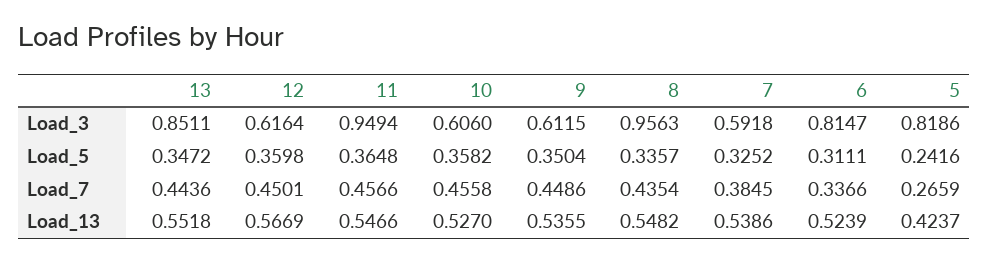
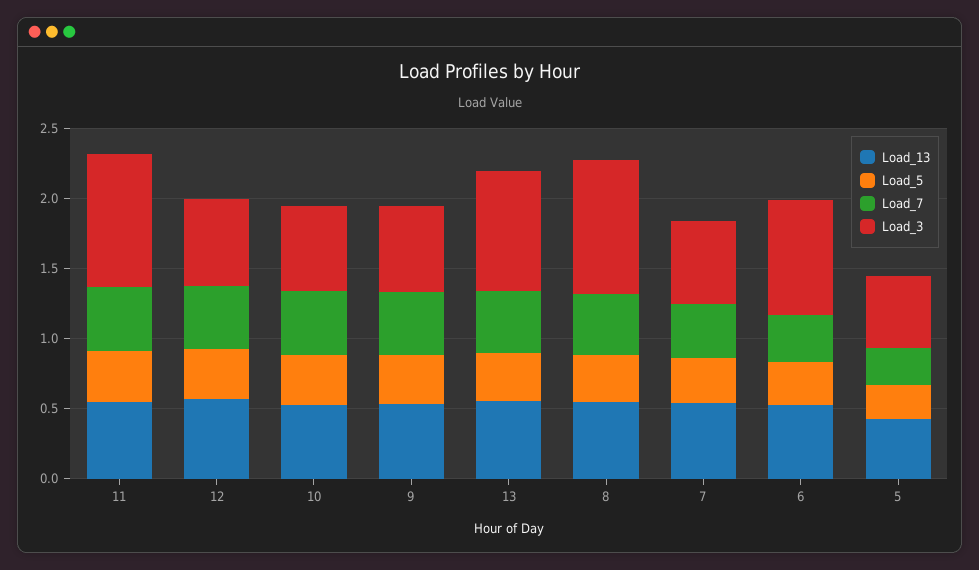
Load_3, 5: 0.8186 -> 0.5

